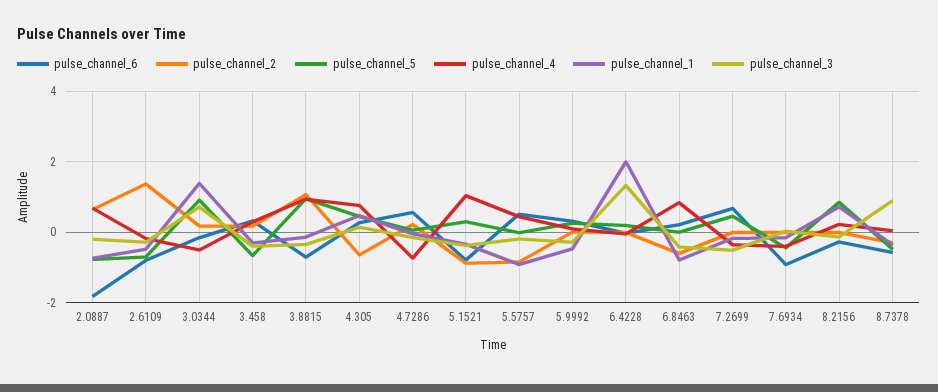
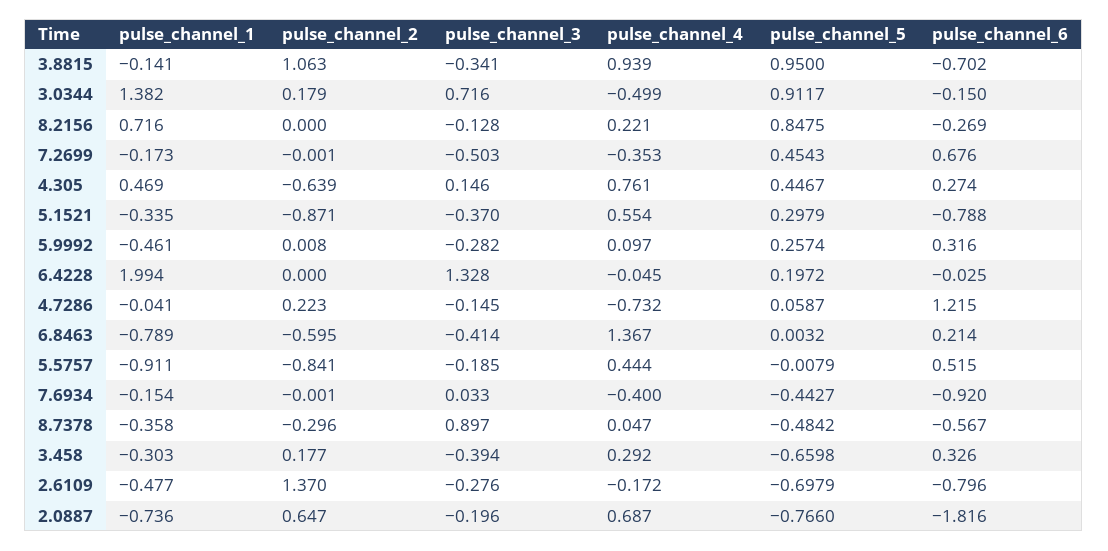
pulse_channel_6, 4.7286: 0.6 -> 1.215
pulse_channel_4, 5.1521: 1 -> 0.554
pulse_channel_4, 6.8463: 0.8 -> 1.367

